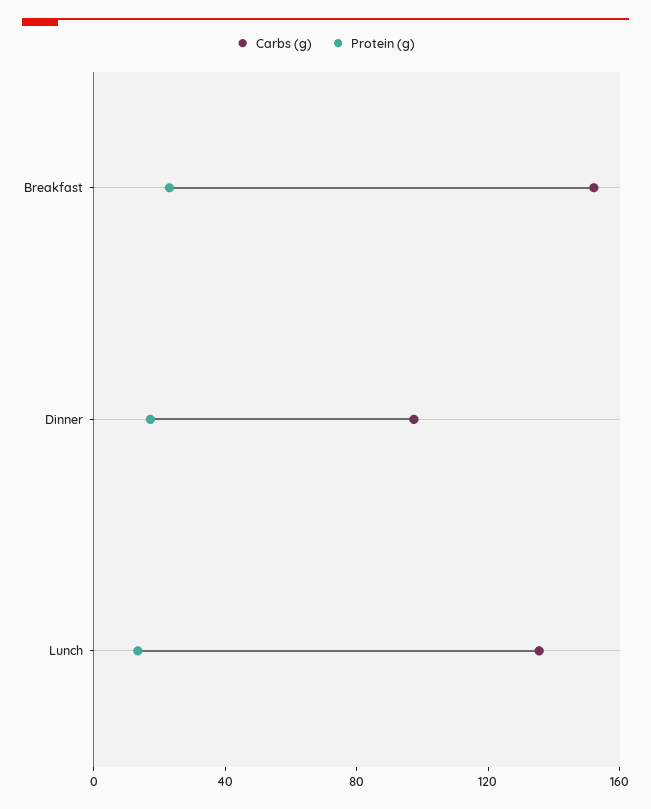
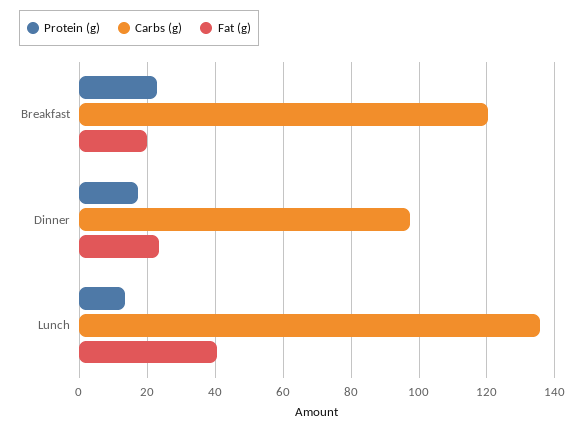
Carbs (g), Breakfast: 150 -> 120
Fat (g), Breakfast: none -> 20
Fat (g), Dinner: none -> 24
Fat (g), Lunch: none -> 40

